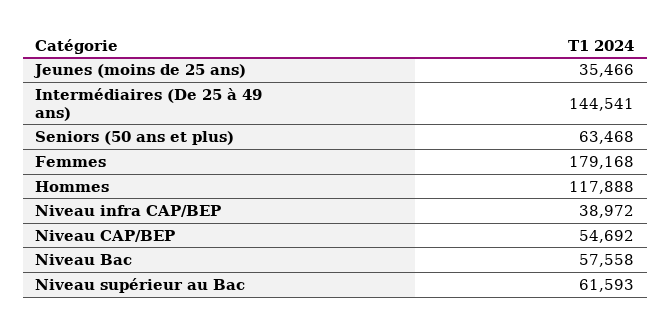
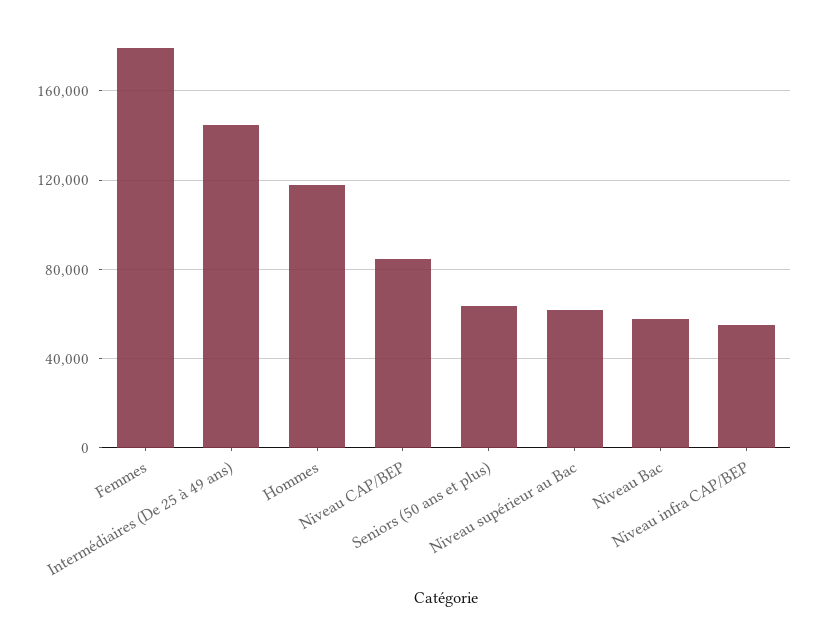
Jeunes (moins de 25 ans): 35466 -> none
Niveau infra CAP/BEP: 38972 -> 55000
Niveau CAP/BEP: 54692 -> 85000

